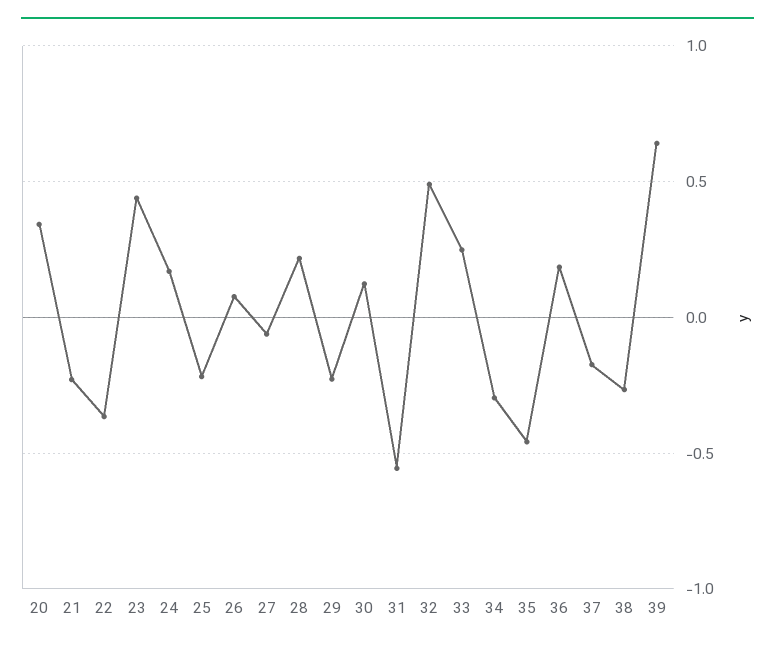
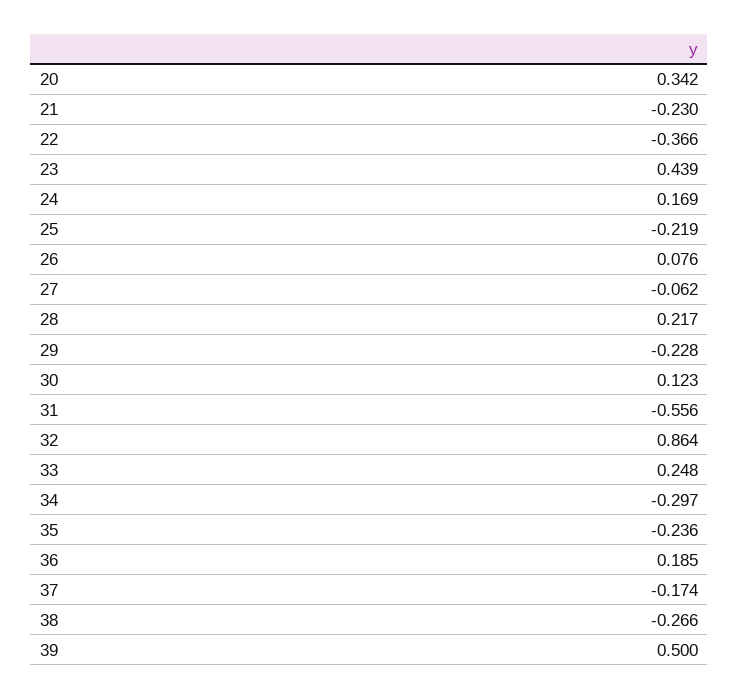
32: 0.5 -> 0.864
35: -0.45 -> -0.236
39: 0.65 -> 0.5

